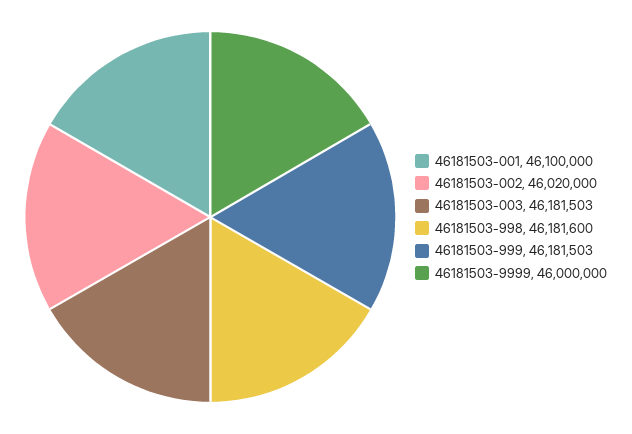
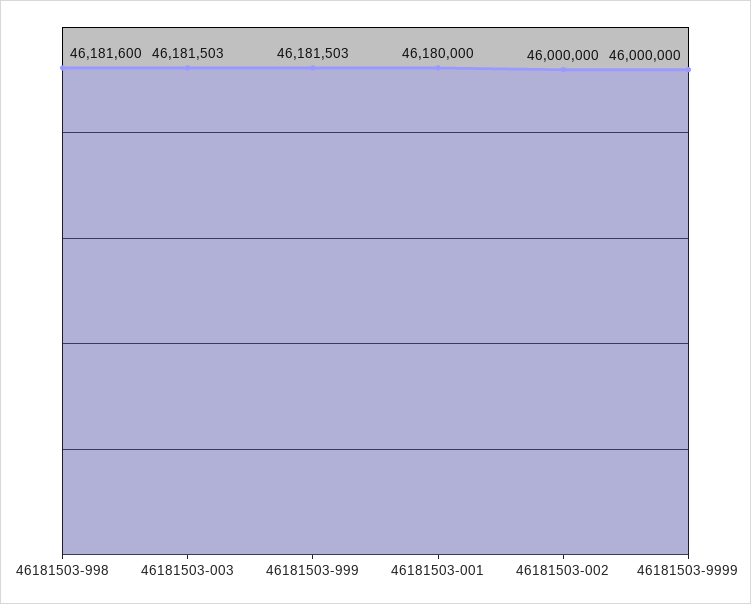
46181503-001: 46100000 -> 46180000
46181503-002: 46020000 -> 46000000

